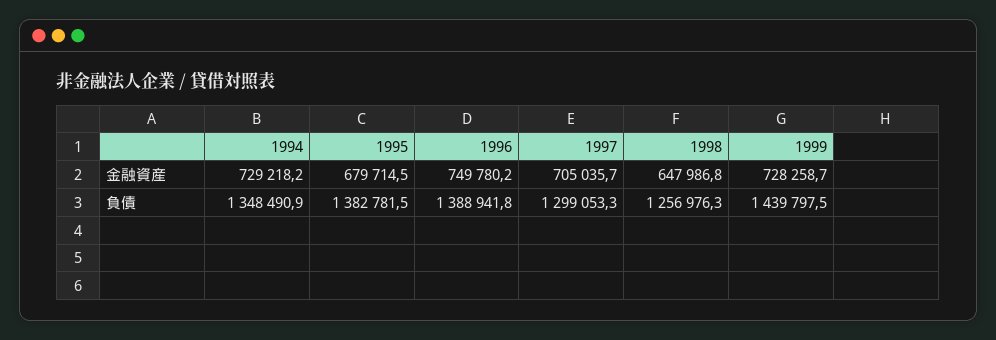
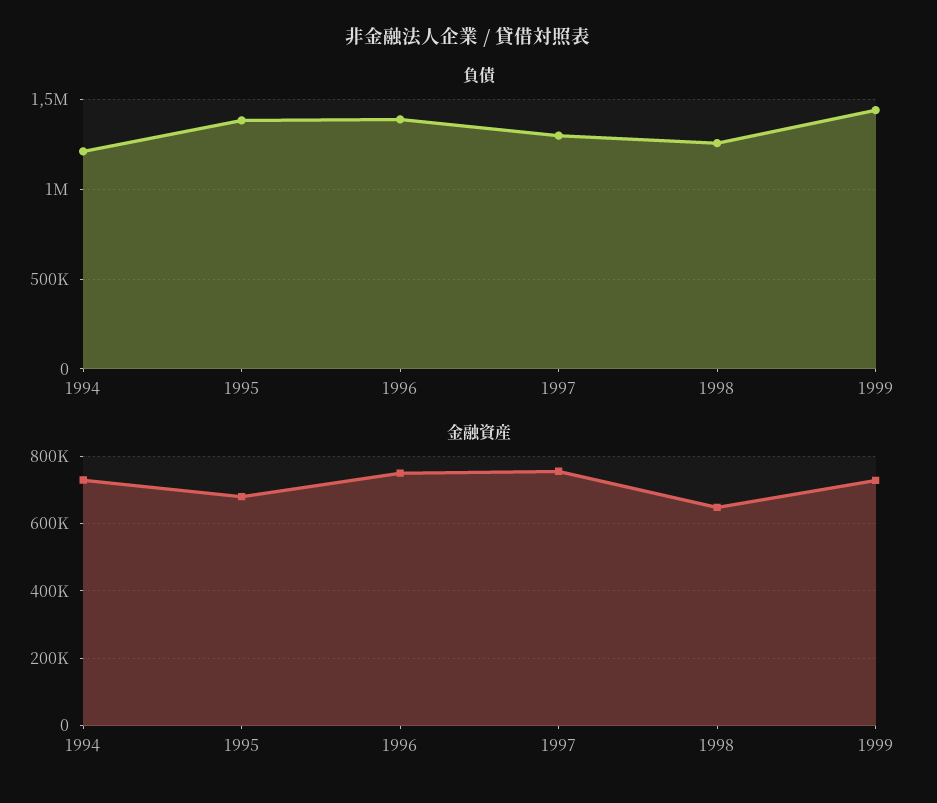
金融資産, 1997: 705035.7 -> 760000
負債, 1994: 1348490.9 -> 1200000

